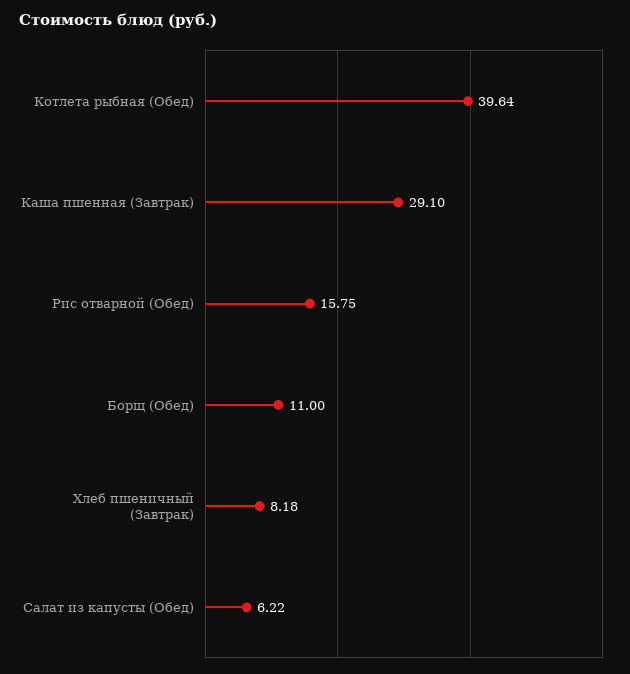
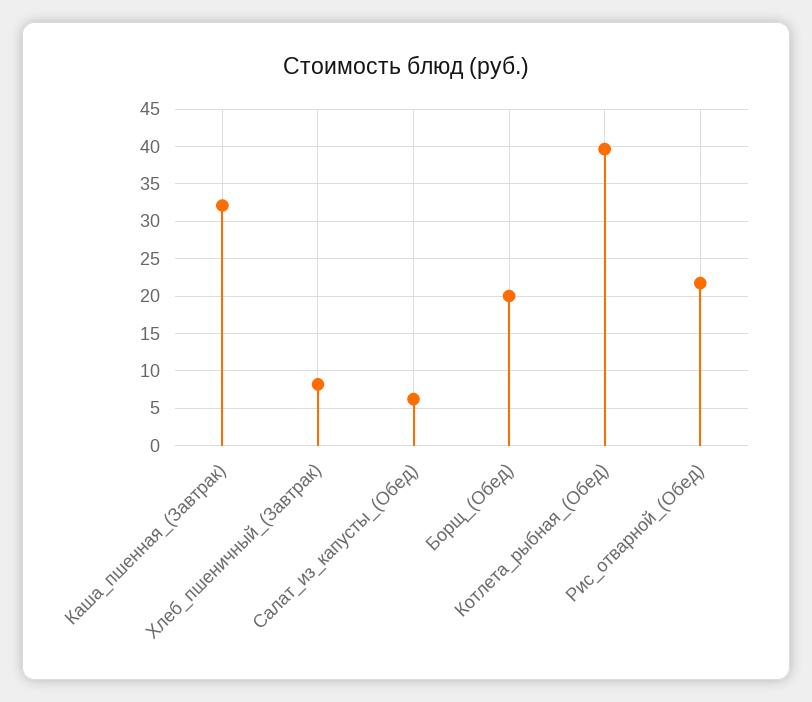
Каша пшенная (Завтрак): 29.1 -> 32
Рис отварной (Обед): 15.75 -> 22
Борщ (Обед): 11 -> 20

